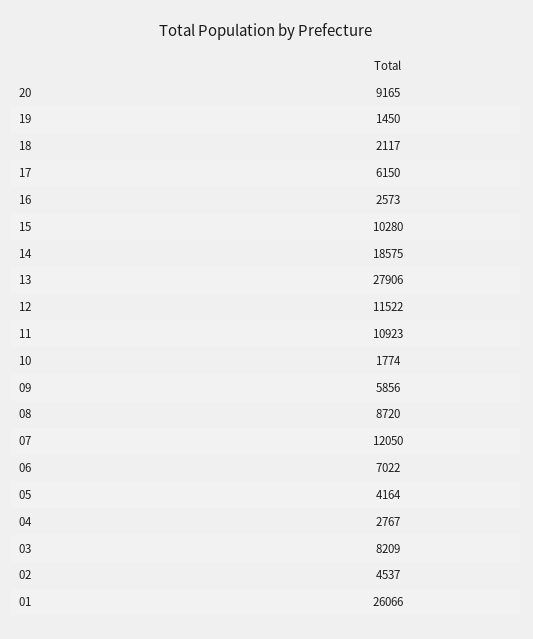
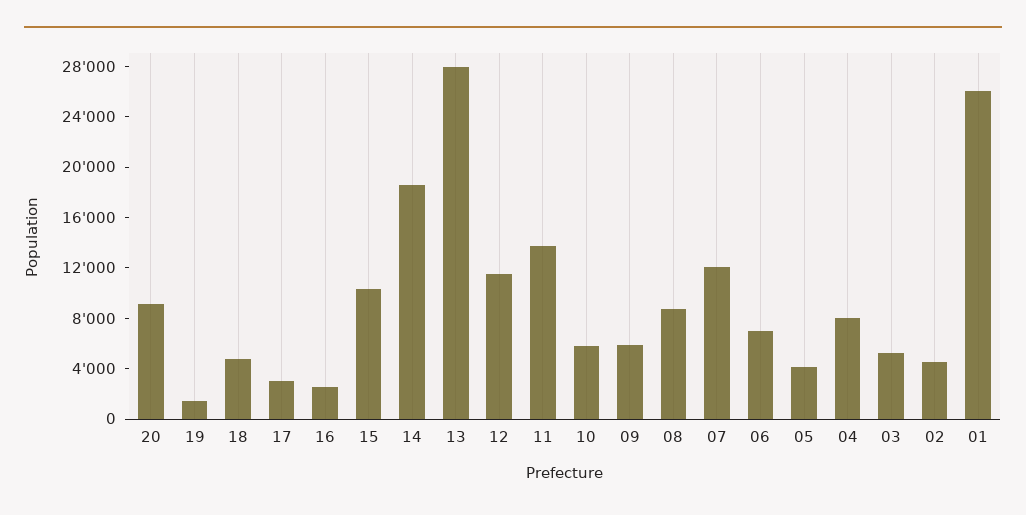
18: 2117 -> 5000
17: 6150 -> 3000
11: 10923 -> 14000
10: 1774 -> 6000
04: 2767 -> 8000
03: 8209 -> 5000

